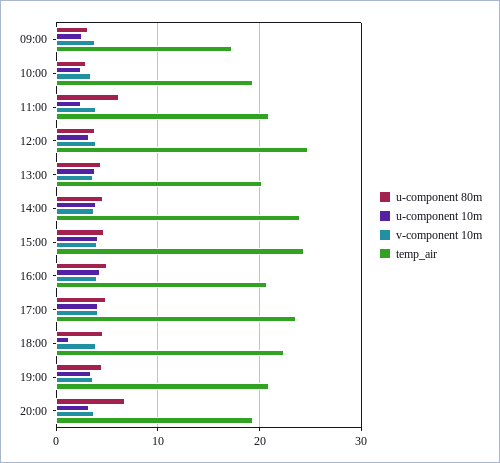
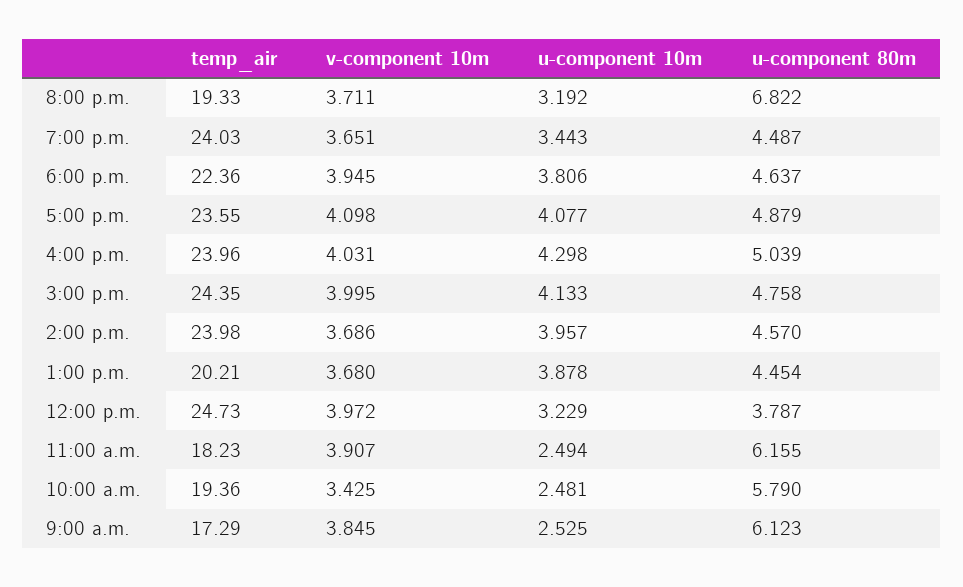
u-component 80m, 09:00: 3 -> 6.123
u-component 80m, 10:00: 3 -> 5.79
temp_air, 11:00: 21 -> 18.23
temp_air, 16:00: 21 -> 23.96
u-component 10m, 18:00: 1 -> 3.806
temp_air, 19:00: 21 -> 24.03

